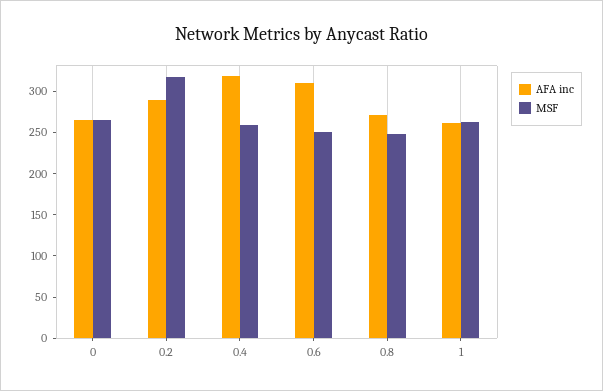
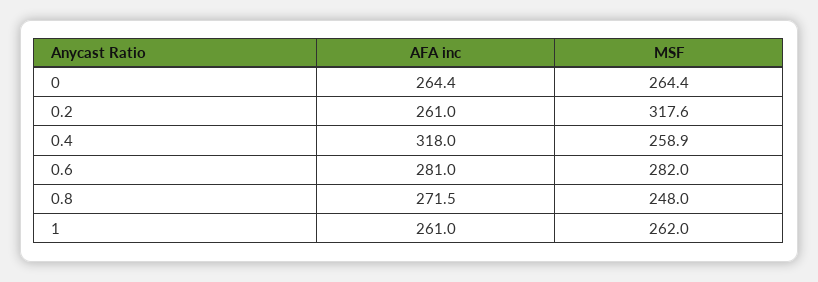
AFA inc, 0.2: 290 -> 261
AFA inc, 0.6: 310 -> 281
MSF, 0.6: 250 -> 282

